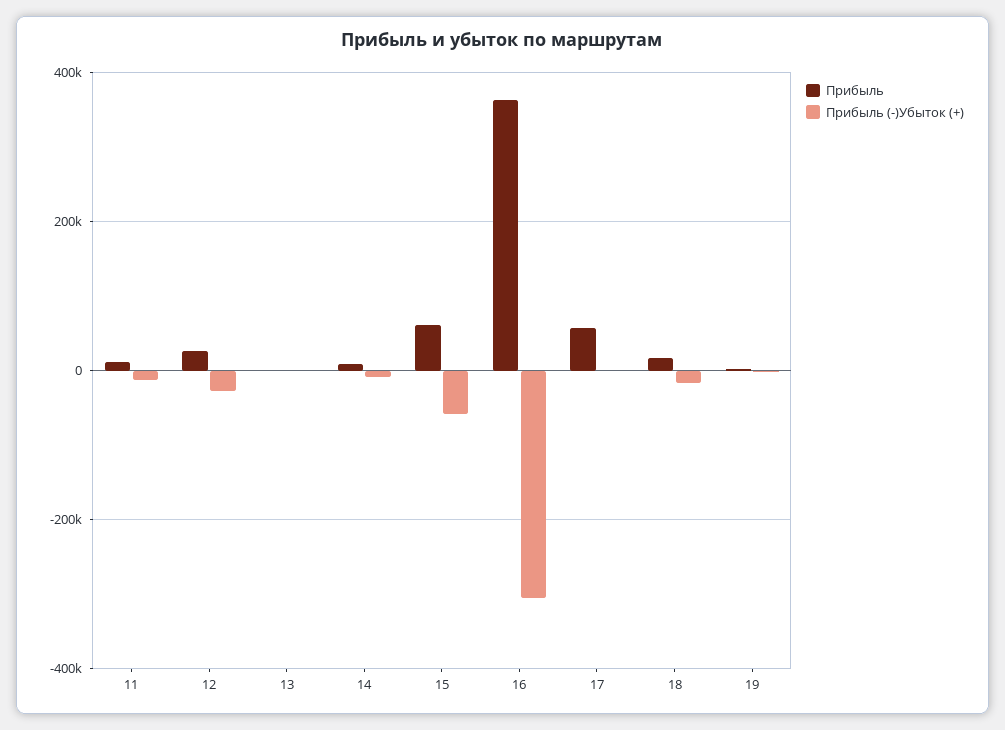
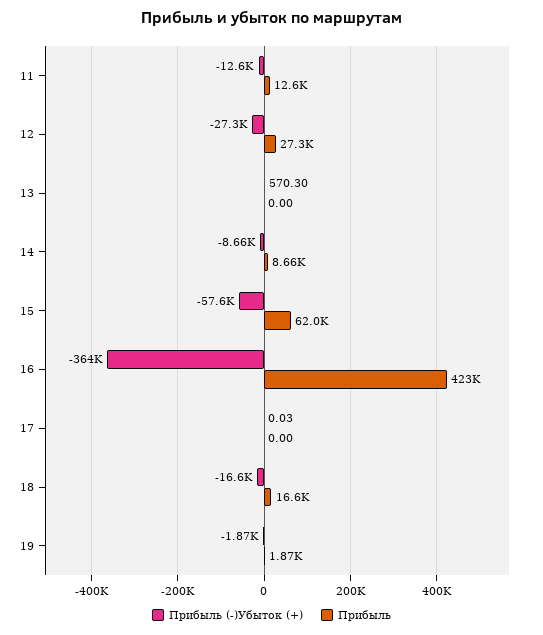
Прибыль, 16: 360000 -> 423000
Прибыль (-)Убыток (+), 16: -300000 -> -364000
Прибыль, 17: 60000 -> 0

